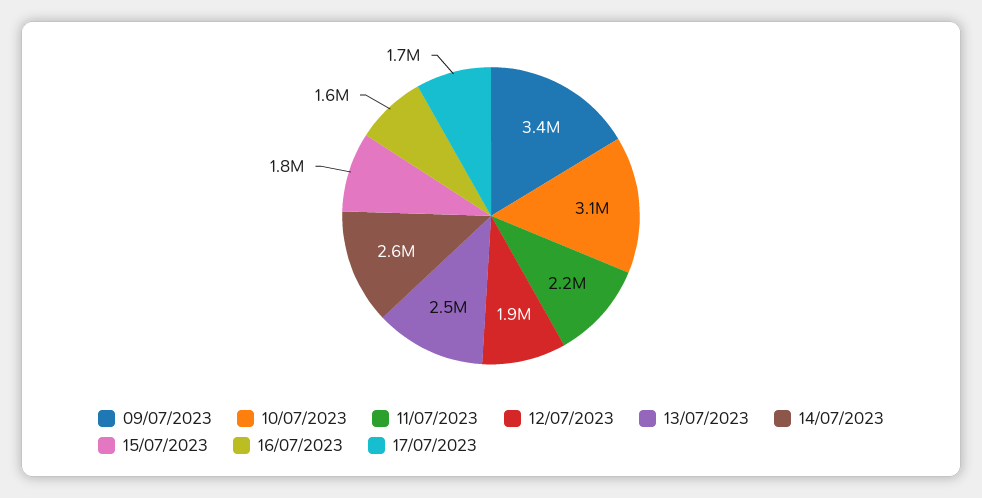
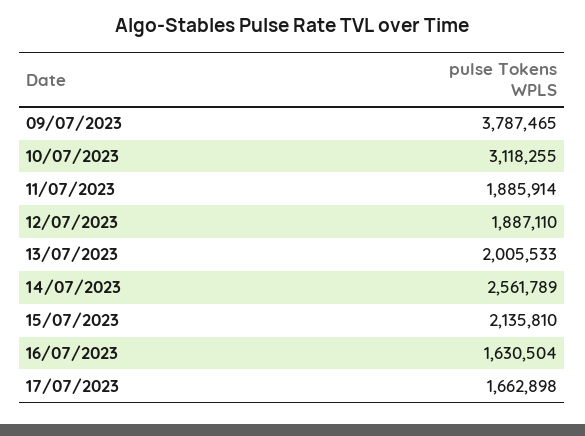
09/07/2023: 3400000 -> 3787465
11/07/2023: 2200000 -> 1885914
13/07/2023: 2500000 -> 2005533
15/07/2023: 1800000 -> 2135810

